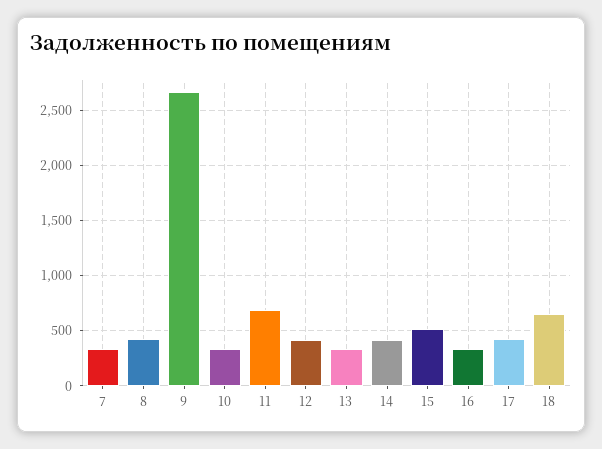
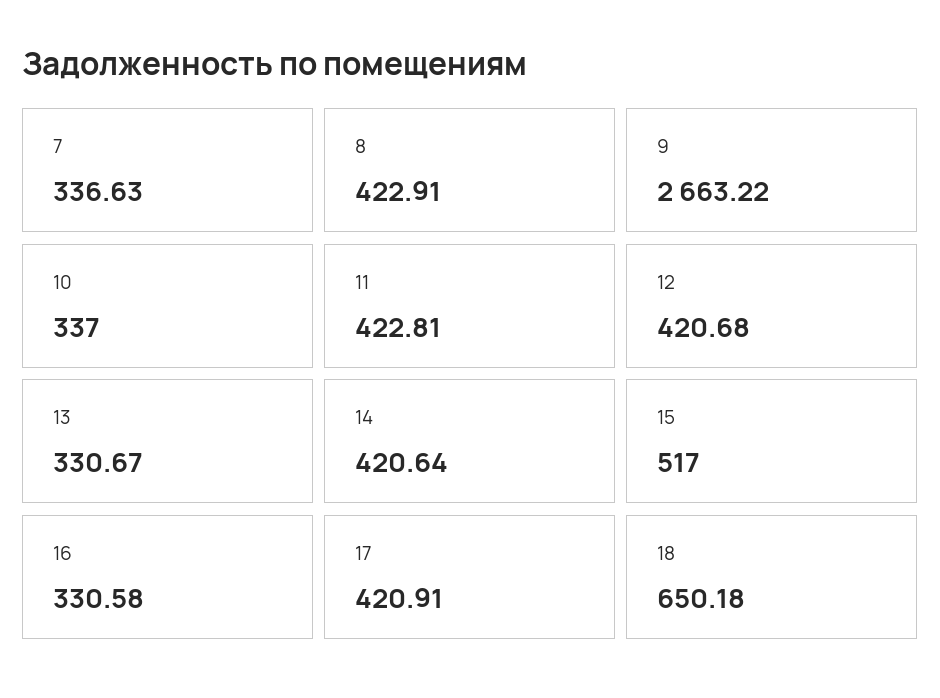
11: 700 -> 422.81

